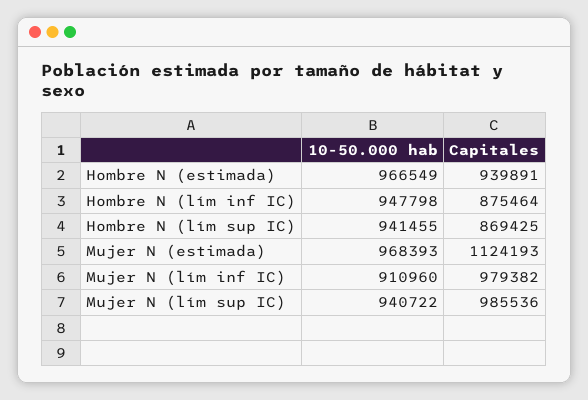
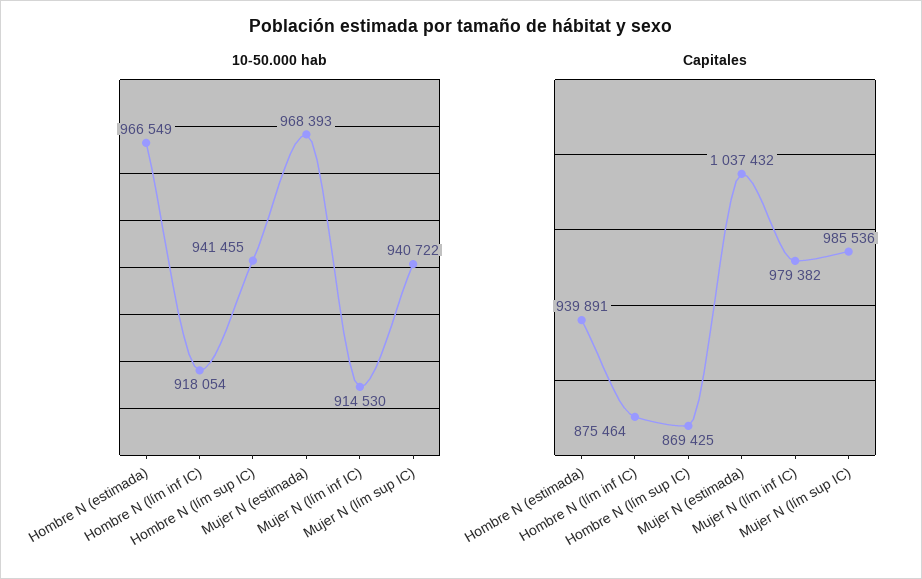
10-50.000 hab, Hombre N (lím inf IC): 947798 -> 918054
Capitales, Mujer N (estimada): 1124193 -> 1037432
10-50.000 hab, Mujer N (lím inf IC): 910960 -> 914530

